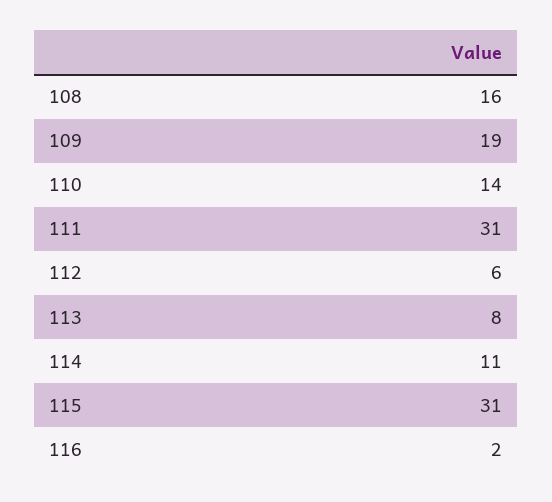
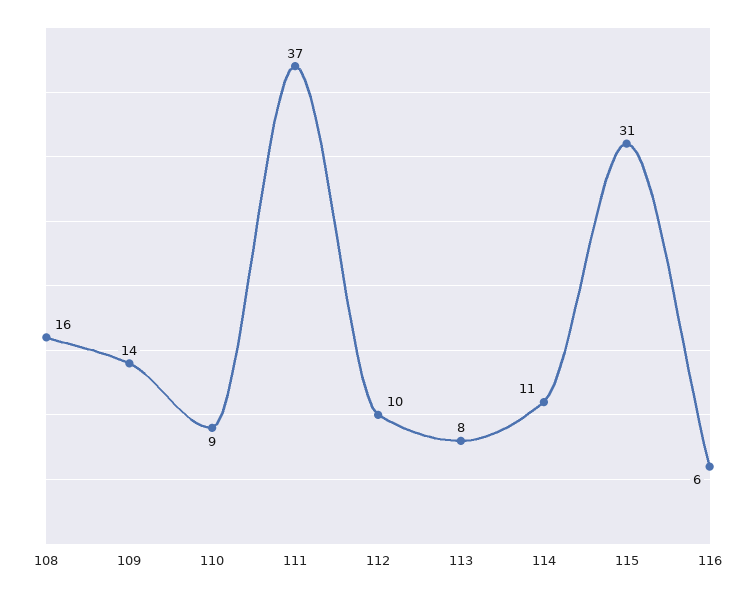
109: 19 -> 14
110: 14 -> 9
111: 31 -> 37
112: 6 -> 10
116: 2 -> 6

